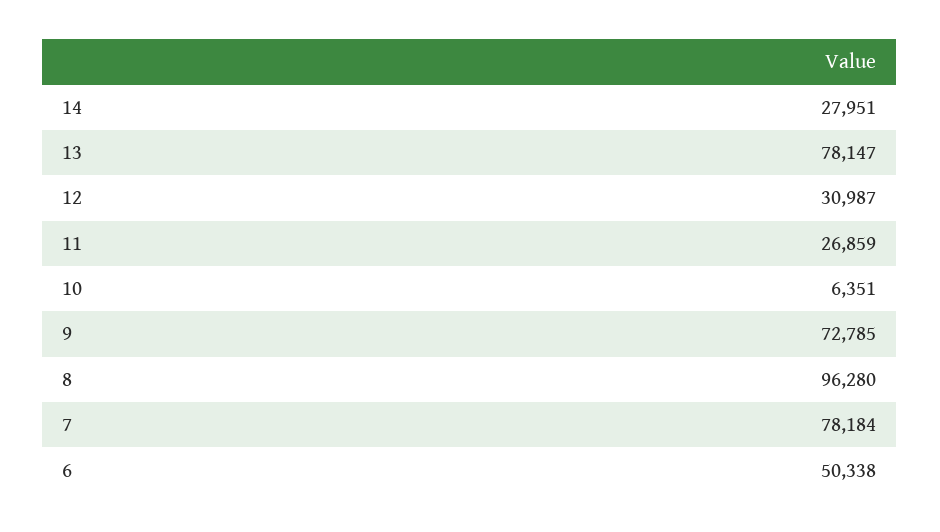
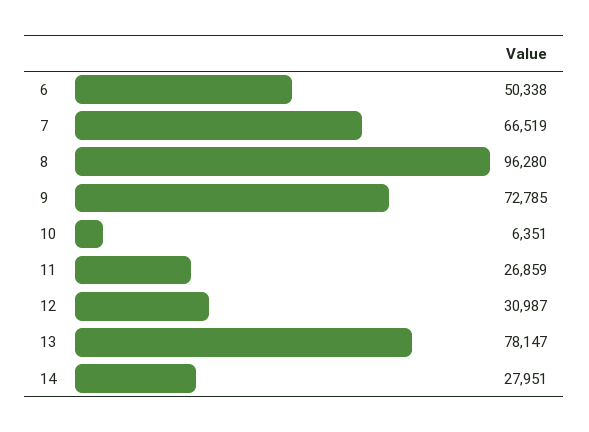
7: 78184 -> 66519

